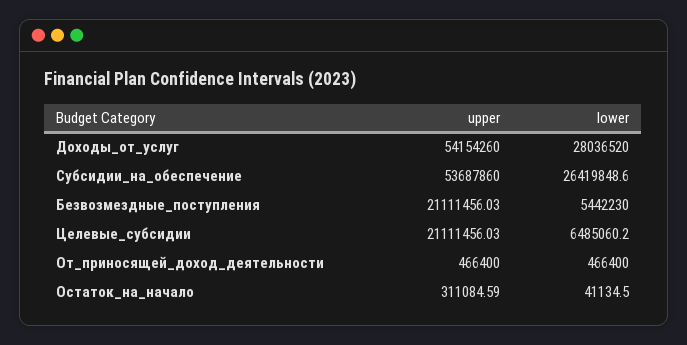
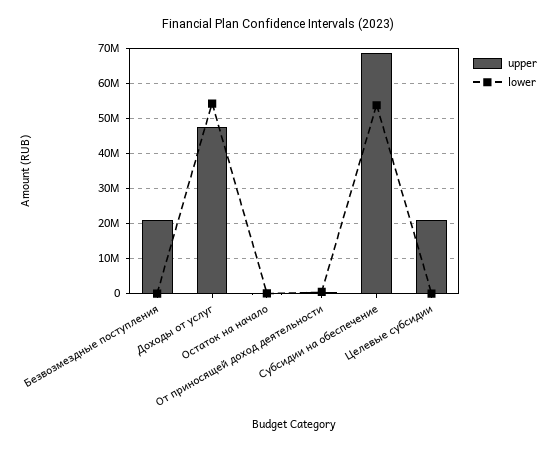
upper, Доходы_от_услуг: 54154260 -> 48000000
lower, Доходы_от_услуг: 28036520 -> 54000000
upper, Субсидии_на_обеспечение: 53687860 -> 68000000
lower, Субсидии_на_обеспечение: 26419848.6 -> 54000000
lower, Безвозмездные_поступления: 5442230 -> 0
lower, Целевые_субсидии: 6485060.2 -> 0

